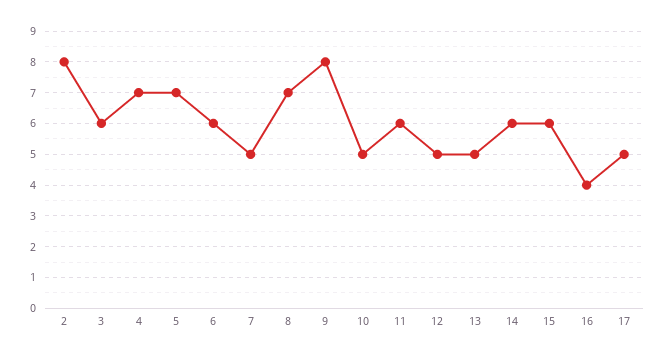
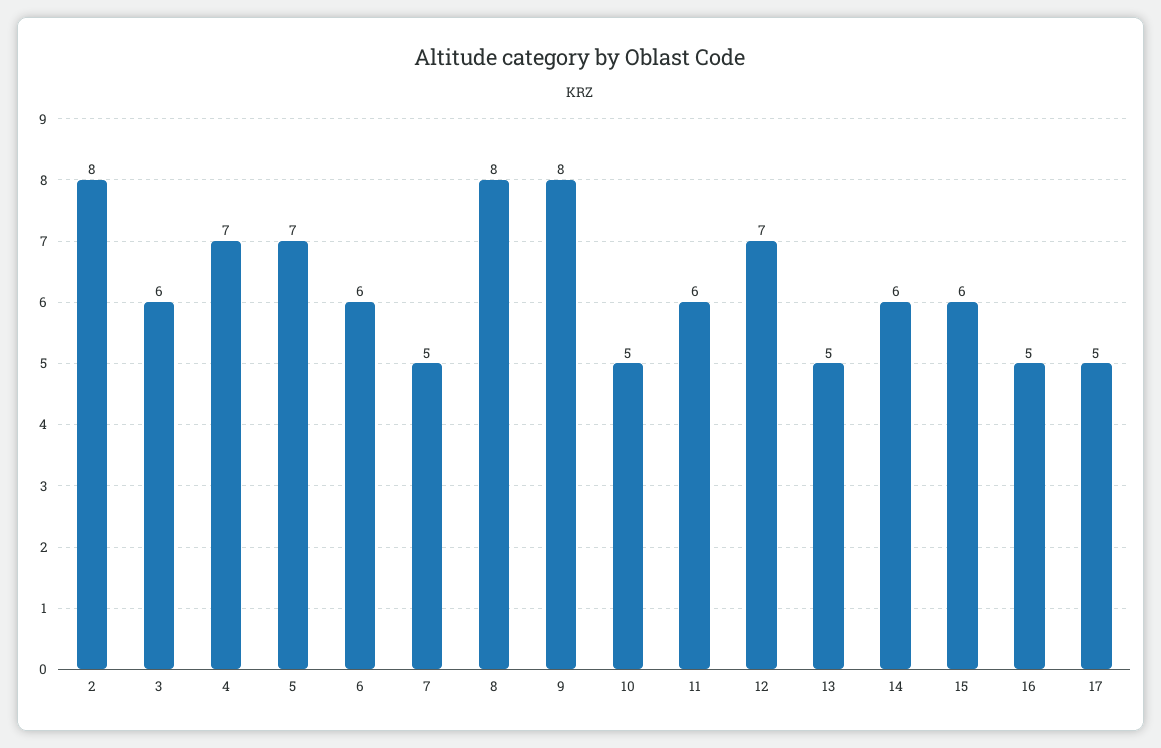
8: 7 -> 8
12: 5 -> 7
16: 4 -> 5

